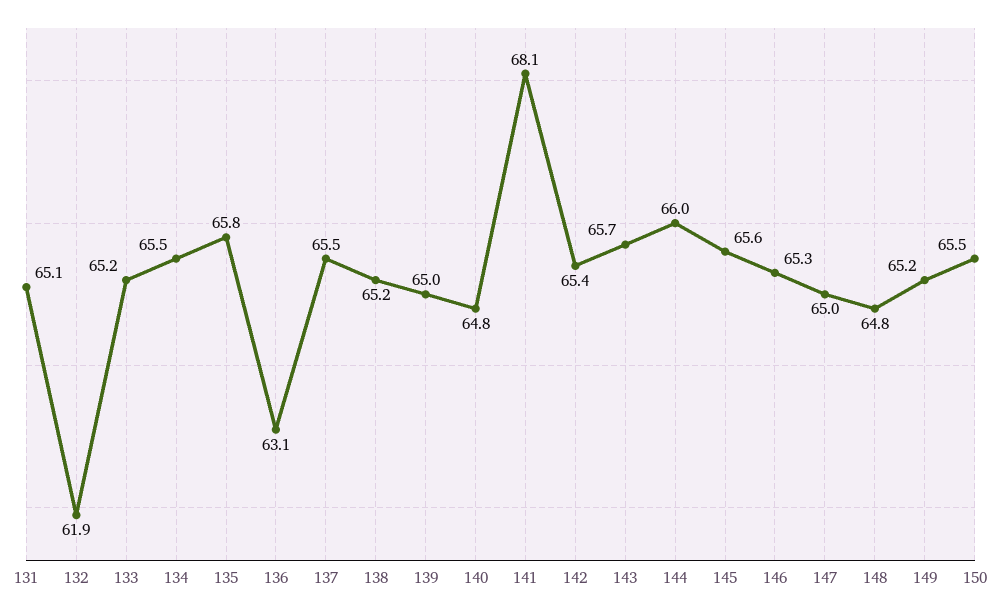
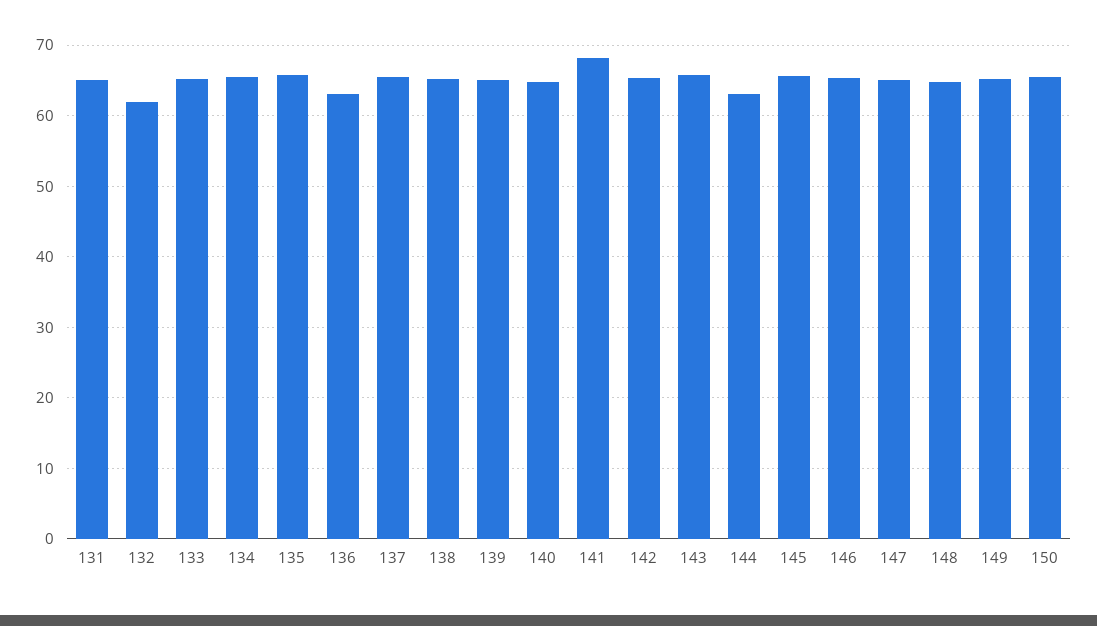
144: 66 -> 63

